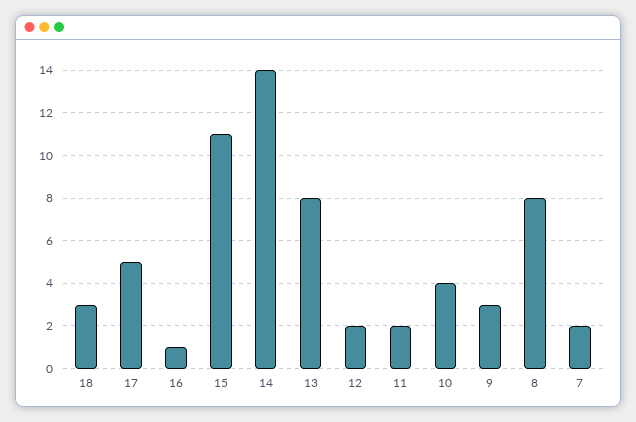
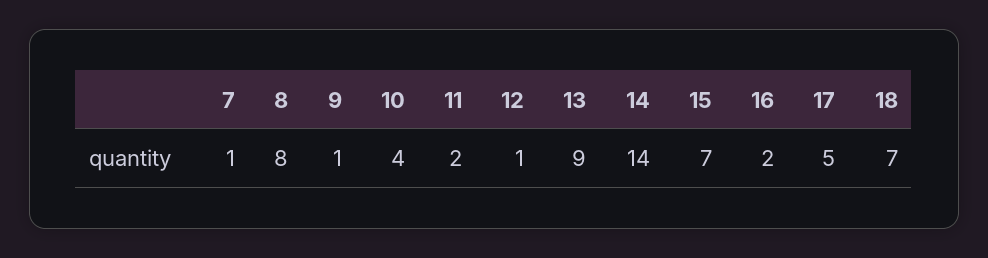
18: 3 -> 7
16: 1 -> 2
15: 11 -> 7
13: 8 -> 9
12: 2 -> 1
9: 3 -> 1
7: 2 -> 1

